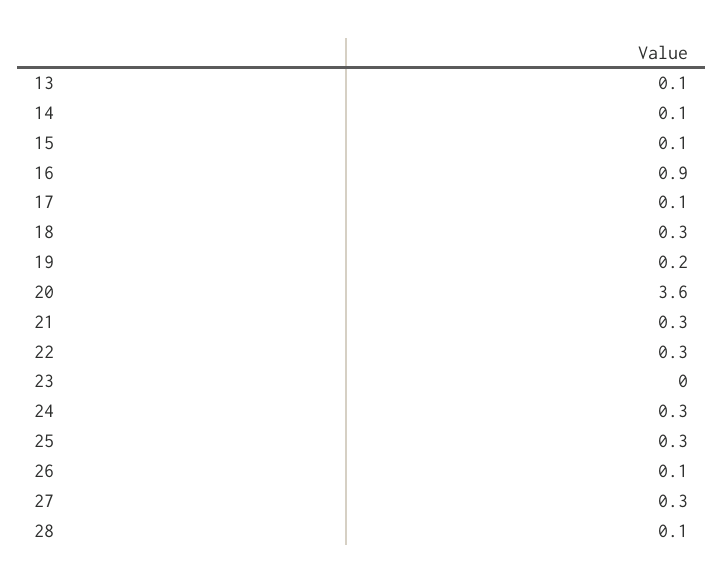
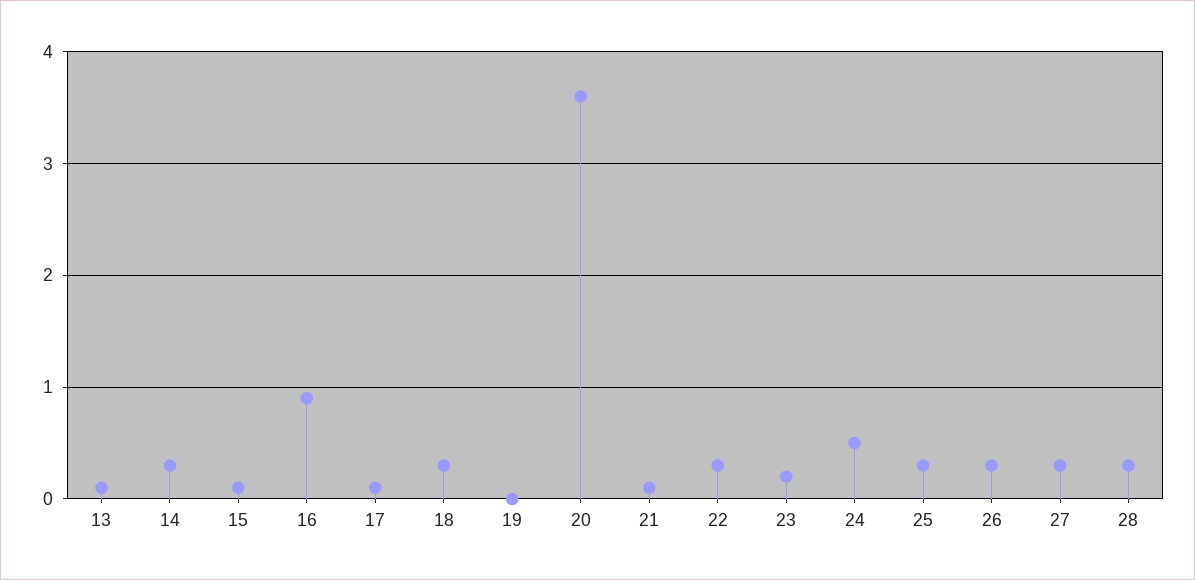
14: 0.1 -> 0.3
19: 0.2 -> 0
21: 0.3 -> 0.1
23: 0 -> 0.2
24: 0.3 -> 0.5
26: 0.1 -> 0.3
28: 0.1 -> 0.3

